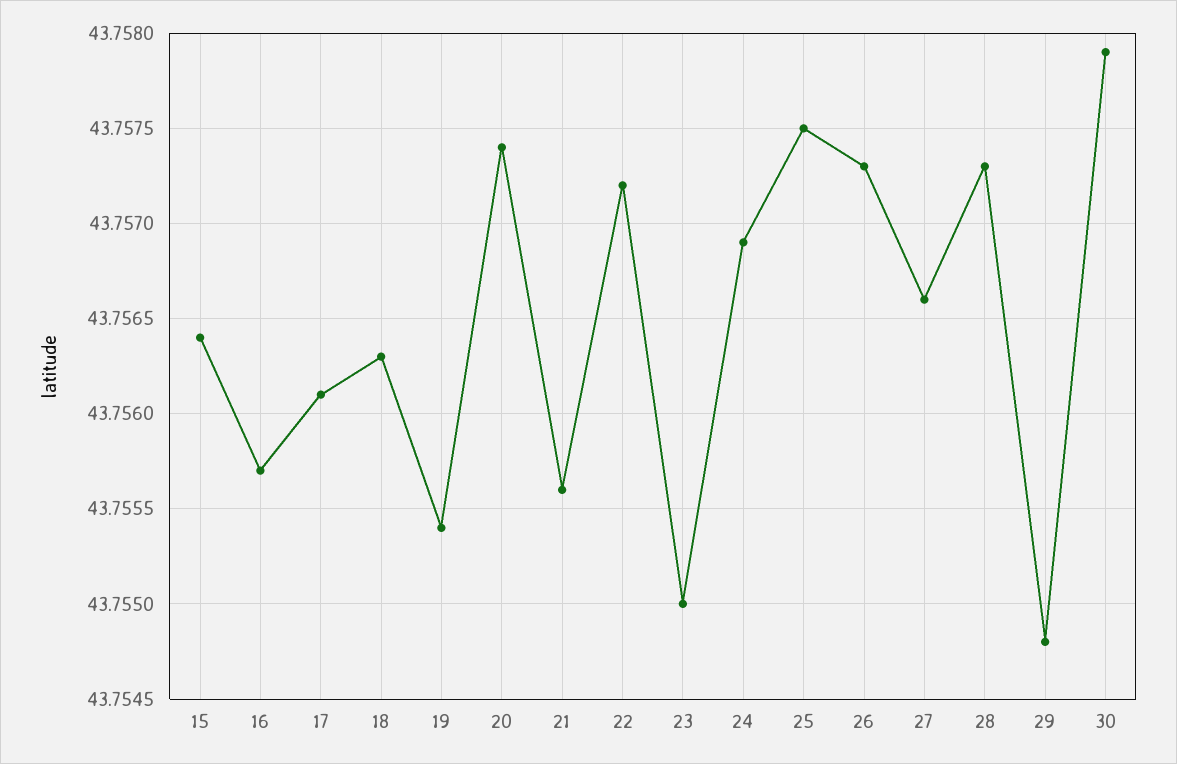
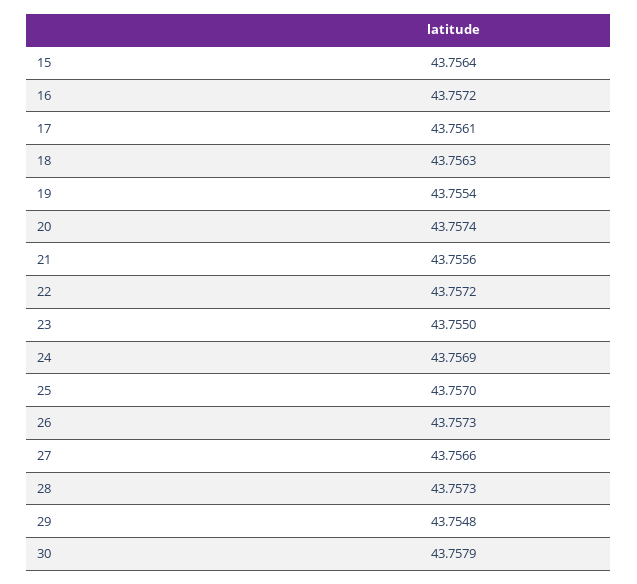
16: 43.7557 -> 43.7572
25: 43.7575 -> 43.757

